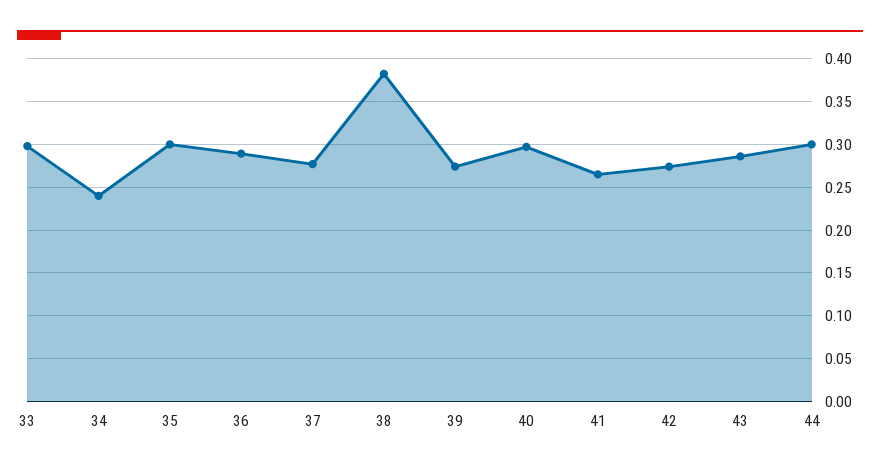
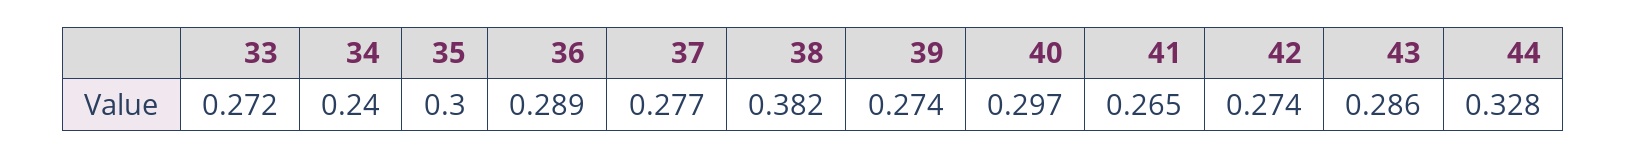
33: 0.3 -> 0.272
44: 0.3 -> 0.328

